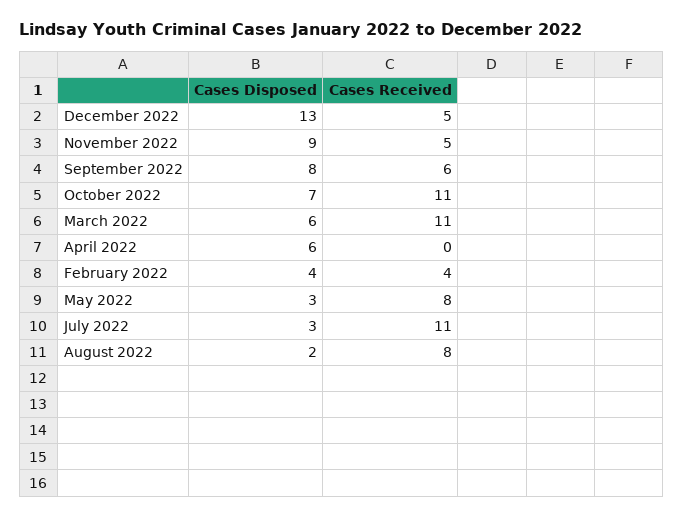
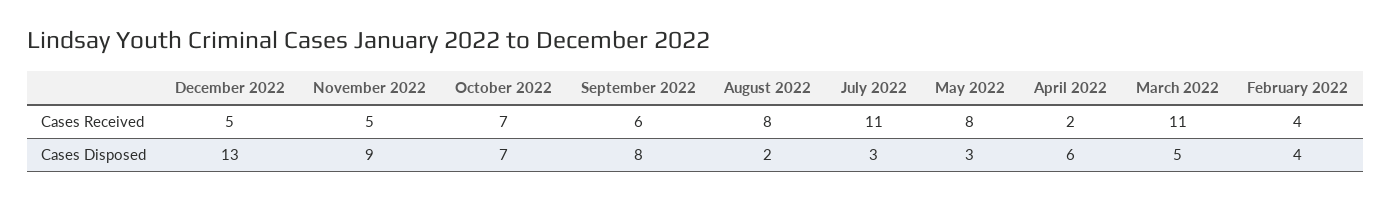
Cases Received, October 2022: 11 -> 7
Cases Disposed, March 2022: 6 -> 5
Cases Received, April 2022: 0 -> 2

